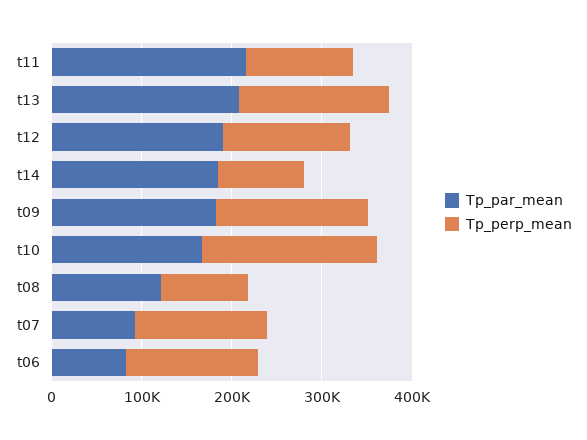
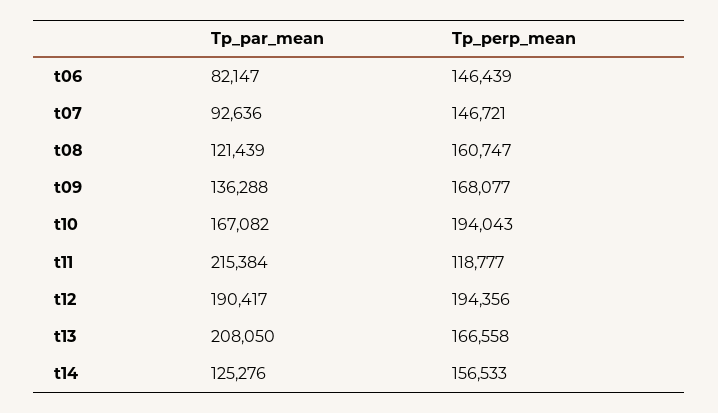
Tp_perp_mean, t12: 140000 -> 194356
Tp_par_mean, t14: 180000 -> 125276
Tp_perp_mean, t14: 100000 -> 156533
Tp_par_mean, t09: 180000 -> 136288
Tp_perp_mean, t08: 100000 -> 160747

